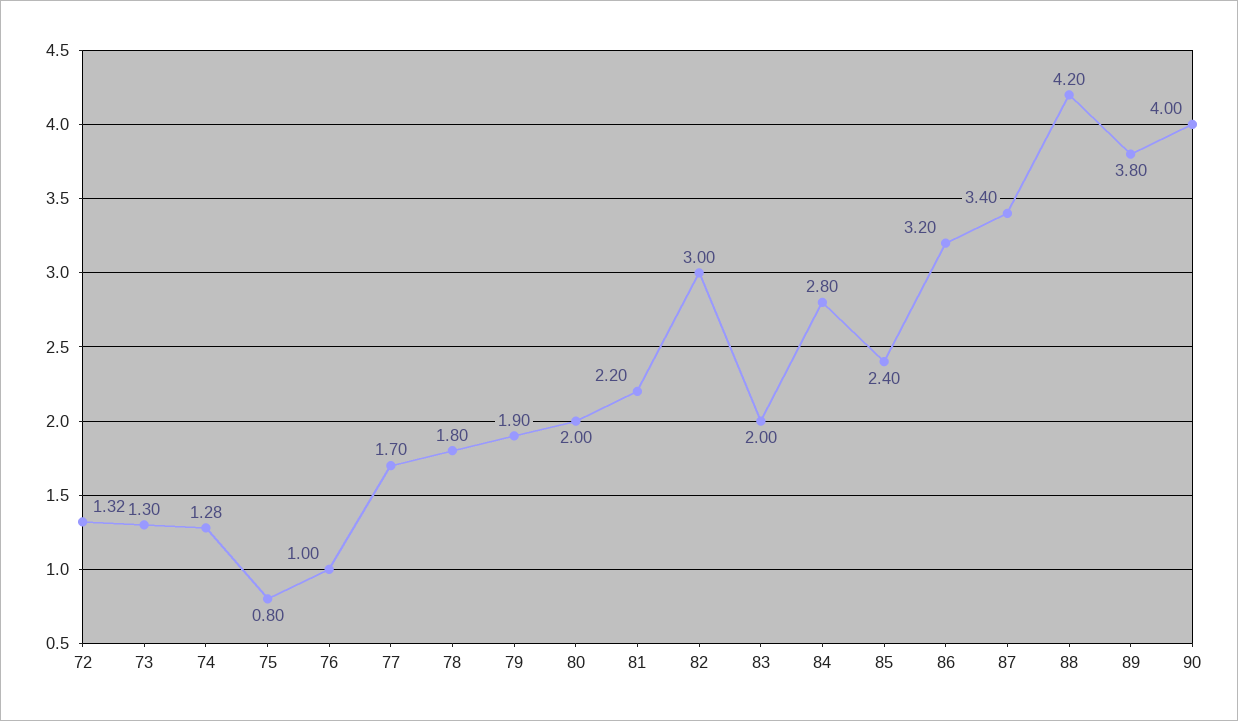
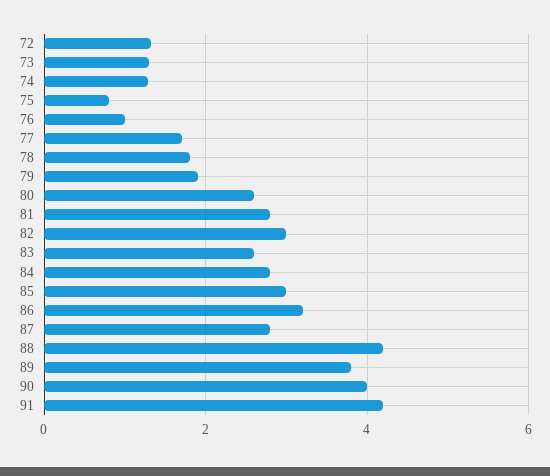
80: 2 -> 2.6
81: 2.2 -> 2.8
83: 2 -> 2.6
85: 2.4 -> 3
87: 3.4 -> 2.8
91: none -> 4.2

